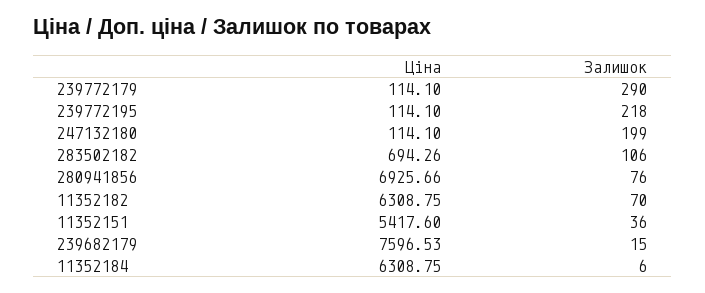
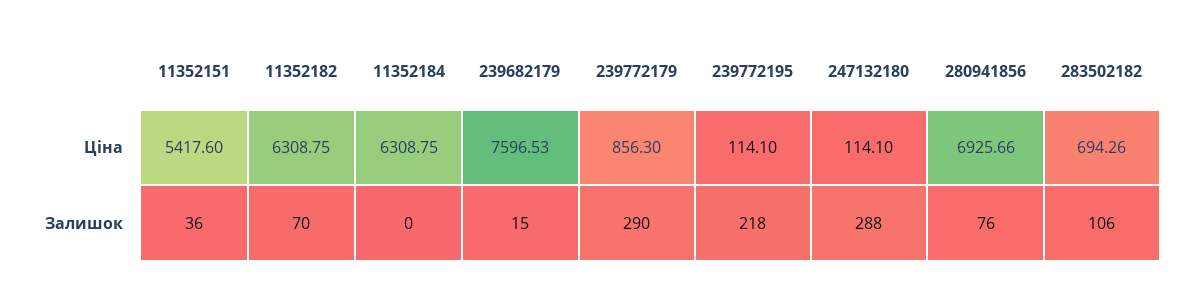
Ціна, 239772179: 114.1 -> 856.3
Залишок, 247132180: 199 -> 288
Залишок, 11352184: 6 -> 0

